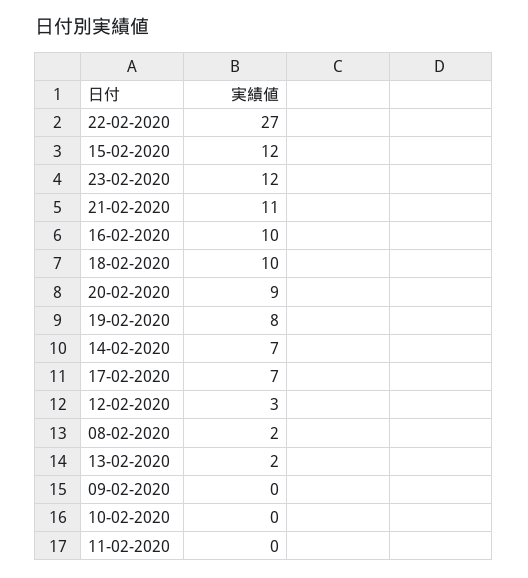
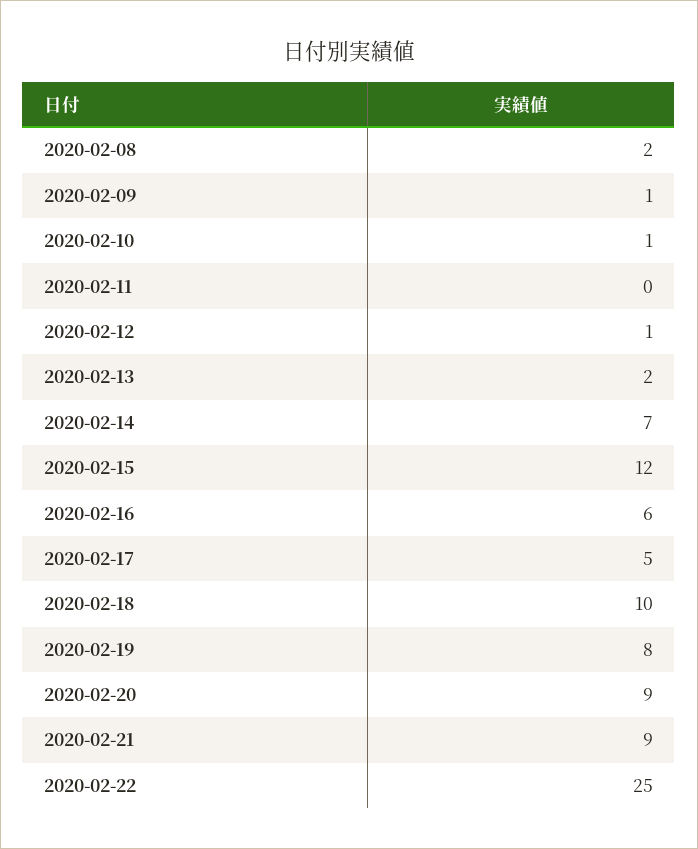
22-02-2020: 27 -> 25
23-02-2020: 12 -> none
21-02-2020: 11 -> 9
16-02-2020: 10 -> 6
17-02-2020: 7 -> 5
12-02-2020: 3 -> 1
09-02-2020: 0 -> 1
10-02-2020: 0 -> 1

